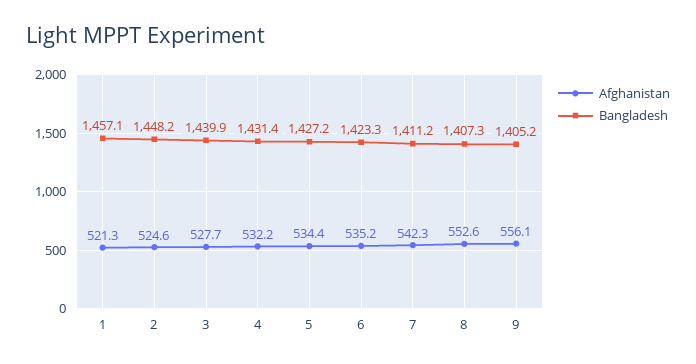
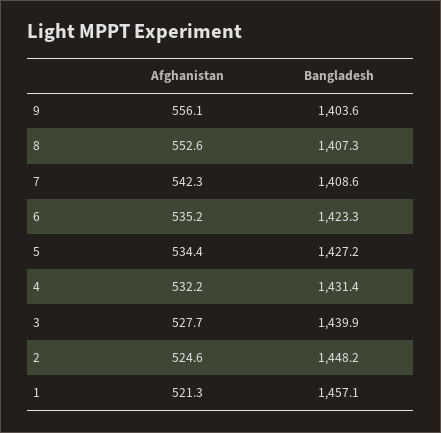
Bangladesh, 7: 1411.2 -> 1408.6
Bangladesh, 9: 1405.2 -> 1403.6

